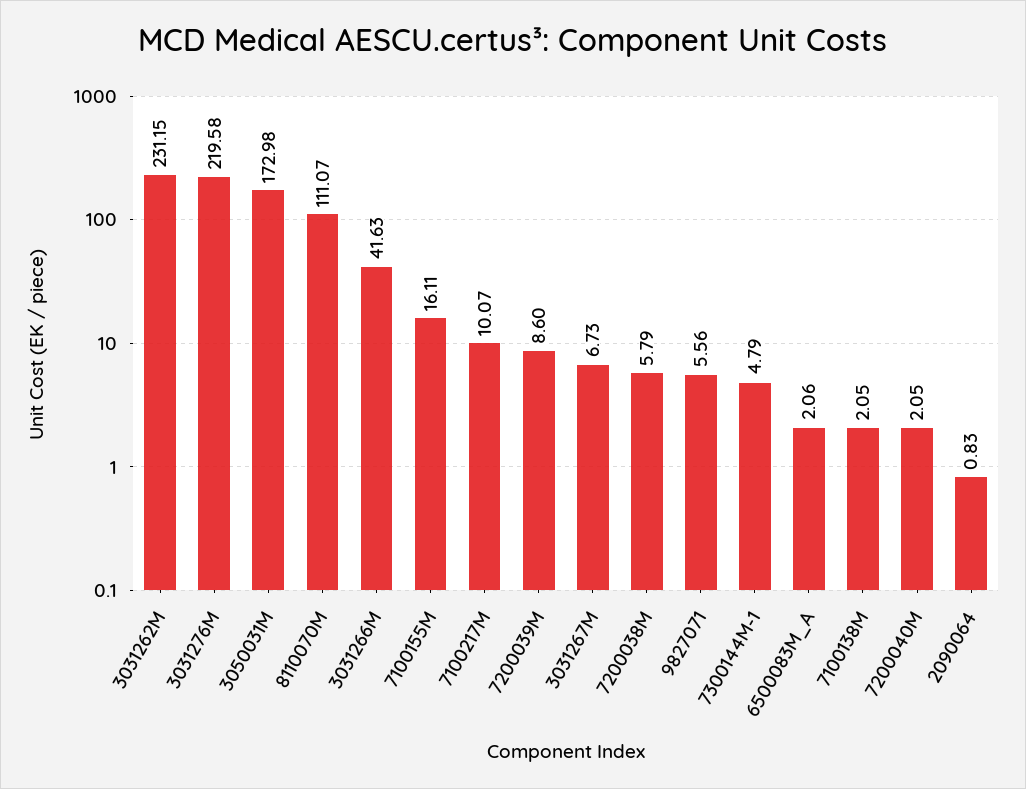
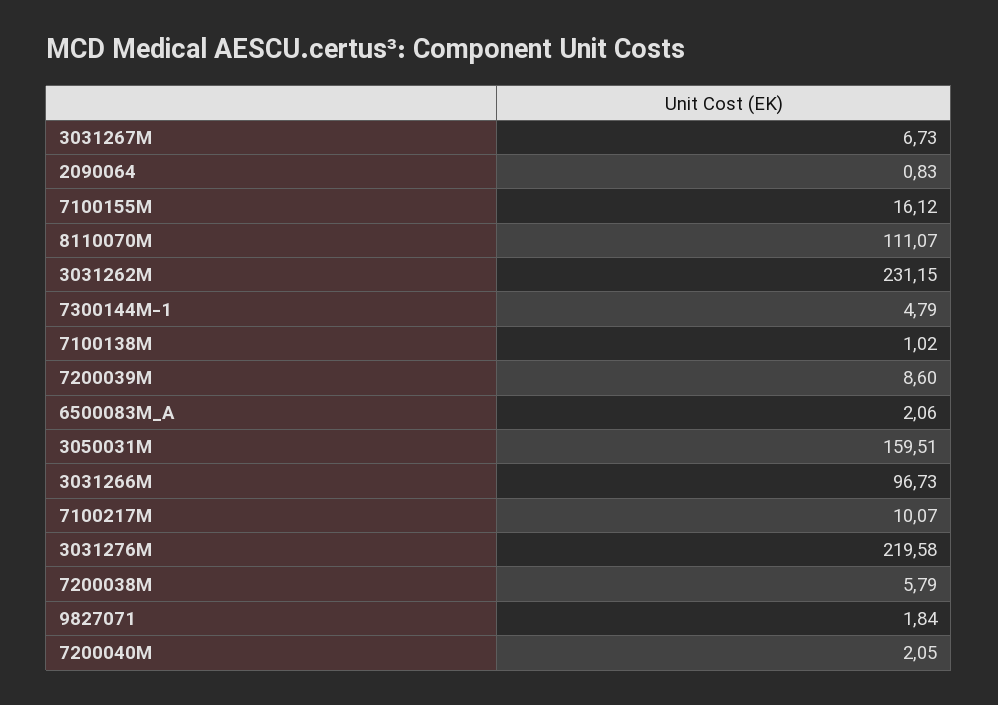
3050031M: 172.98 -> 159.51
3031266M: 41.63 -> 96.73
7100155M: 16.11 -> 16.12
9827071: 5.56 -> 1.84
7100138M: 2.05 -> 1.02

